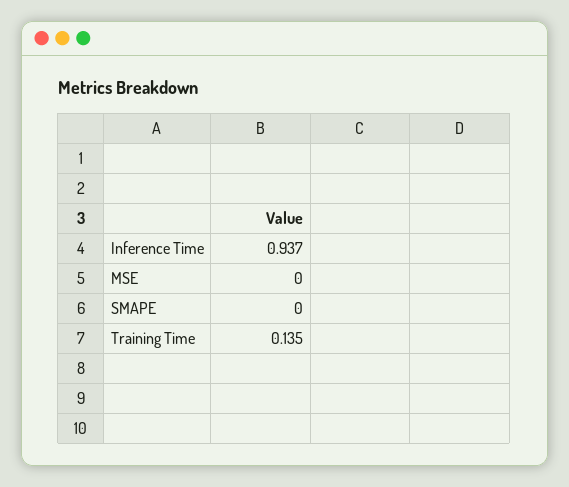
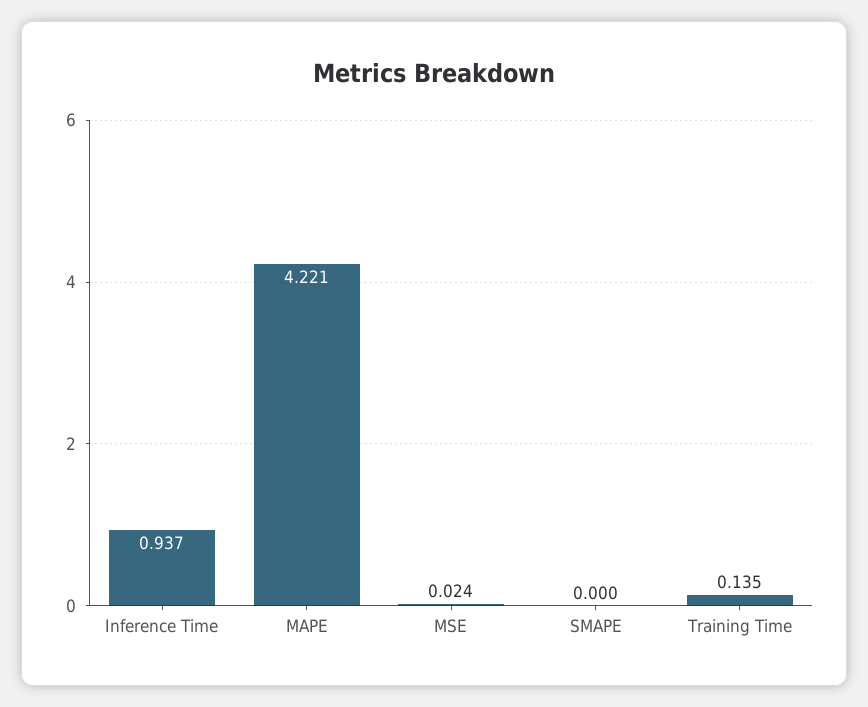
MSE: 0 -> 0.024
MAPE: none -> 4.221

